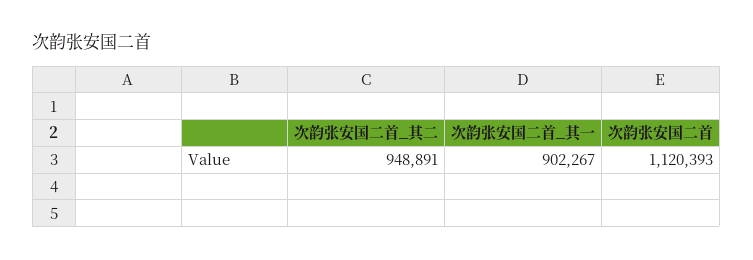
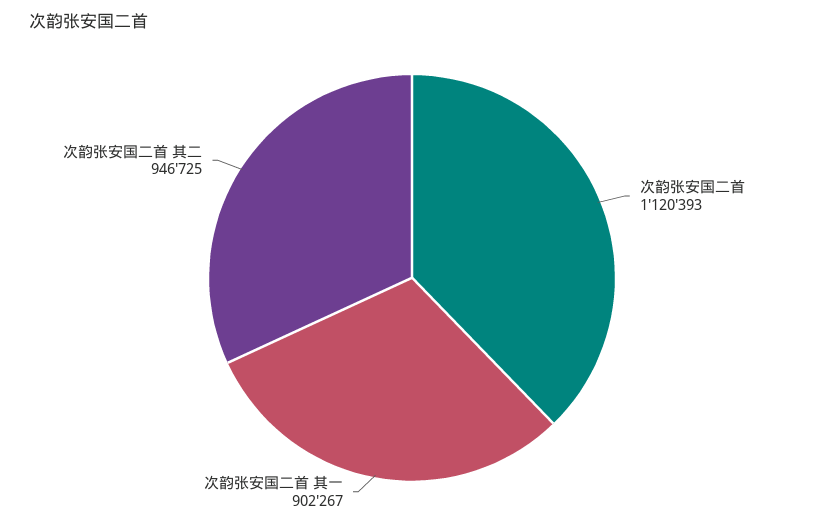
次韵张安国二首_其二: 948891 -> 946725

